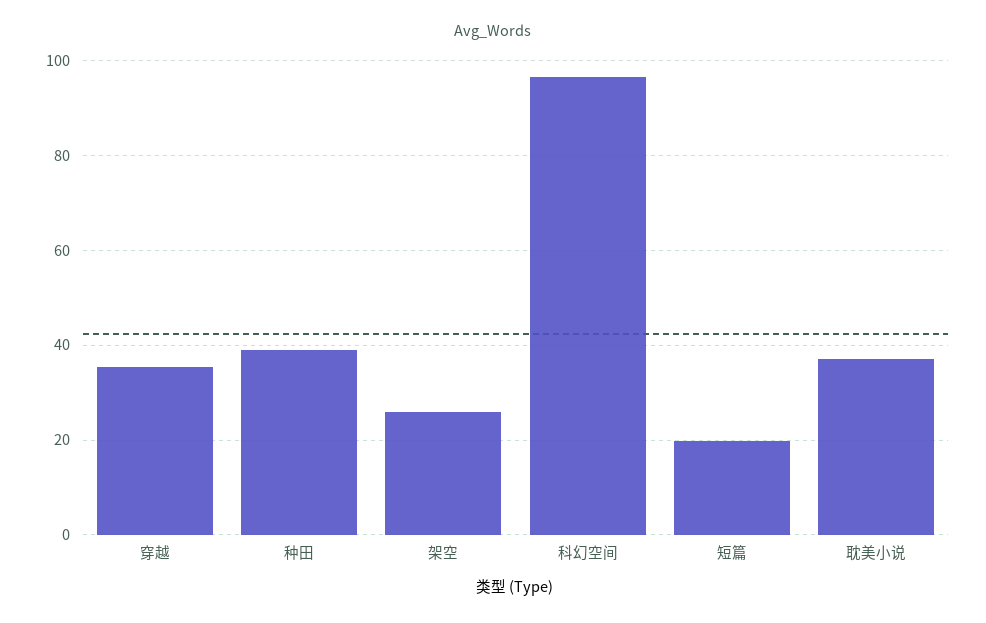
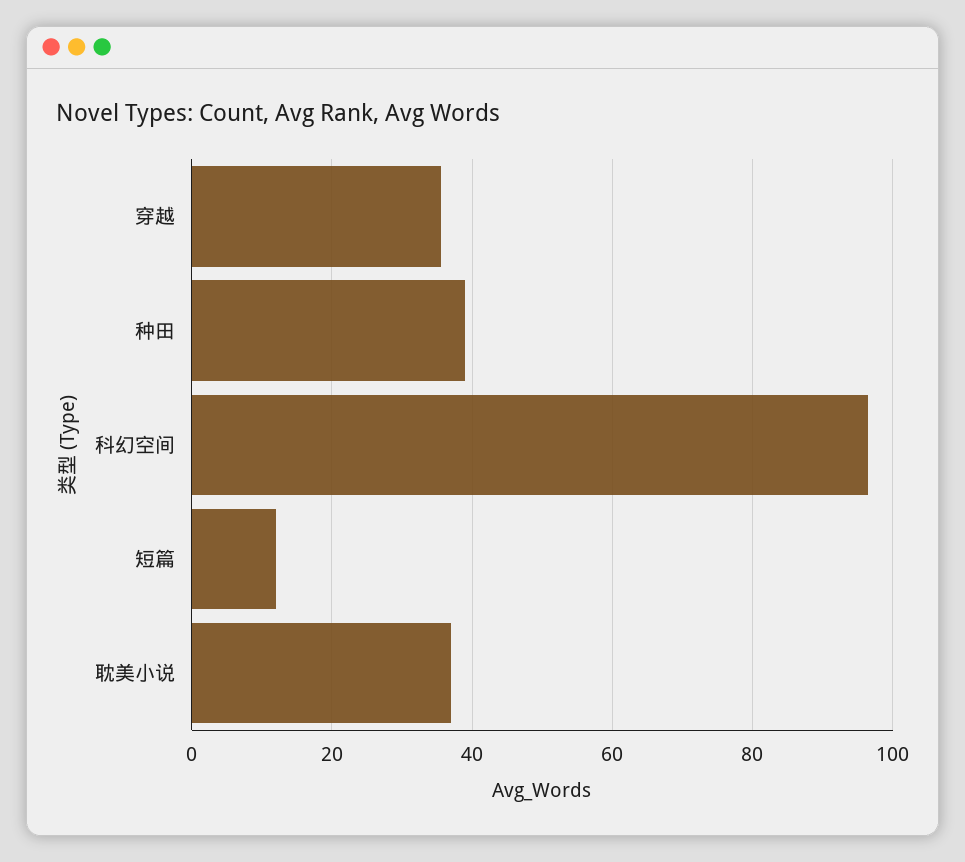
架空: 26 -> none
短篇: 20 -> 12

